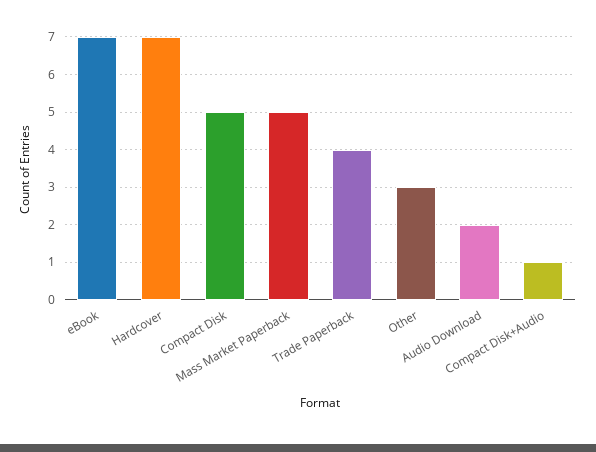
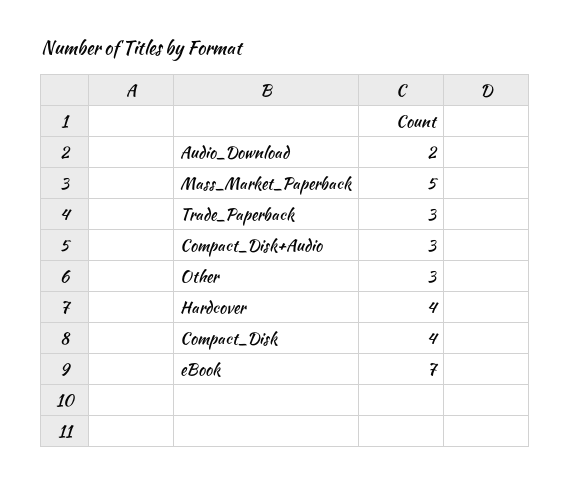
Hardcover: 7 -> 4
Compact Disk: 5 -> 4
Trade Paperback: 4 -> 3
Compact Disk+Audio: 1 -> 3

